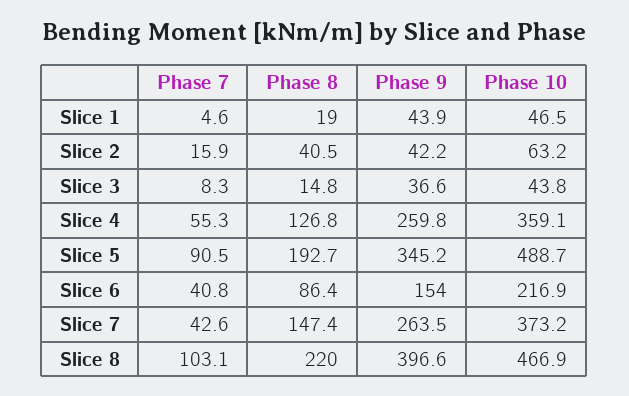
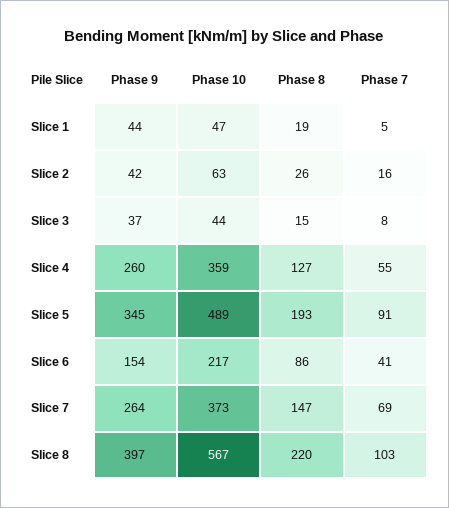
Phase 8, Slice 2: 40.5 -> 26
Phase 7, Slice 7: 42.6 -> 69
Phase 10, Slice 8: 466.9 -> 567

